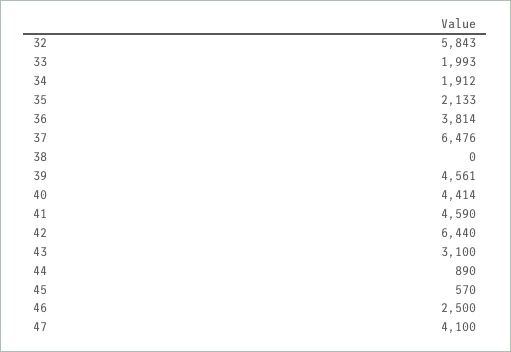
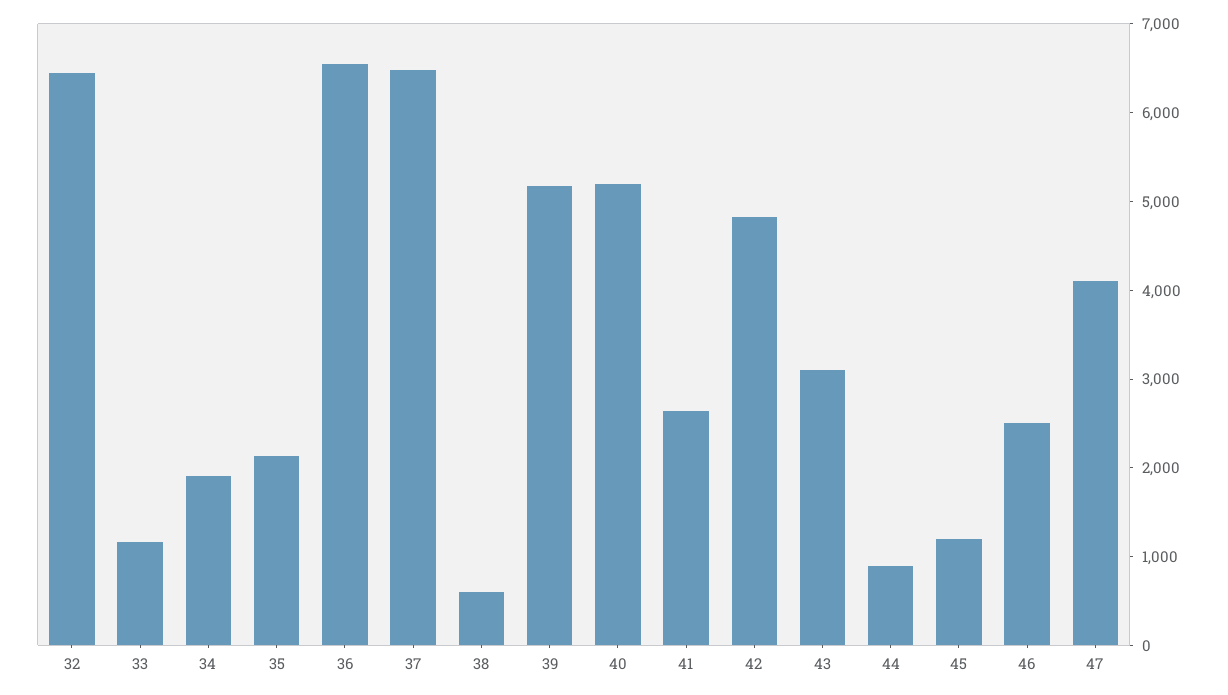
32: 5843 -> 6400
33: 1993 -> 1200
36: 3814 -> 6600
38: 0 -> 600
39: 4561 -> 5200
40: 4414 -> 5200
41: 4590 -> 2600
42: 6440 -> 4800
45: 570 -> 1200

